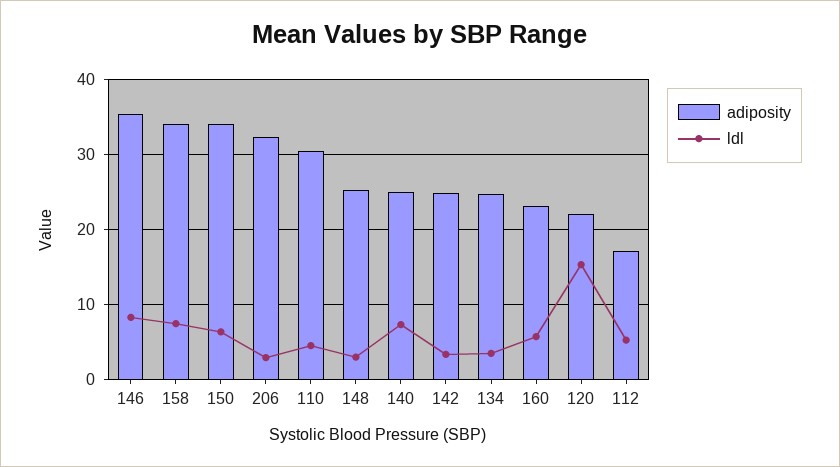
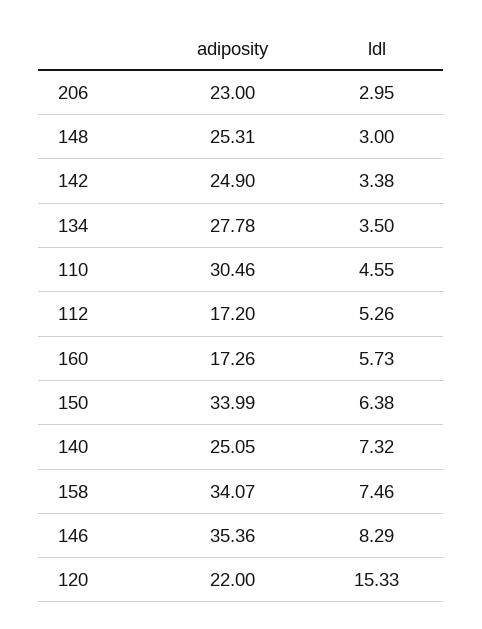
adiposity, 206: 32 -> 23
adiposity, 134: 25 -> 27.78
adiposity, 160: 23 -> 17.26

